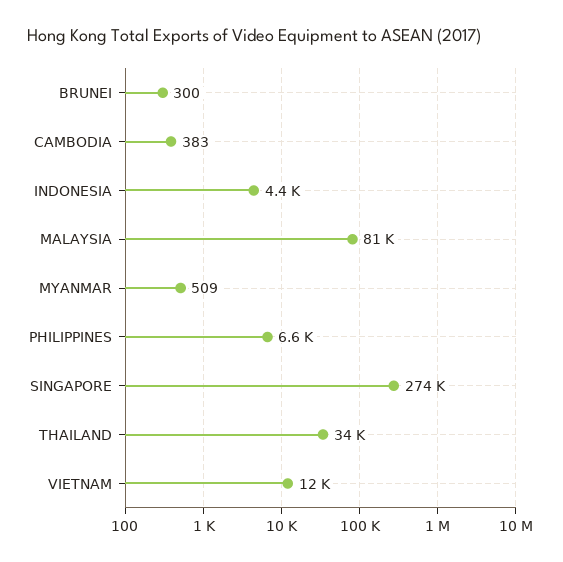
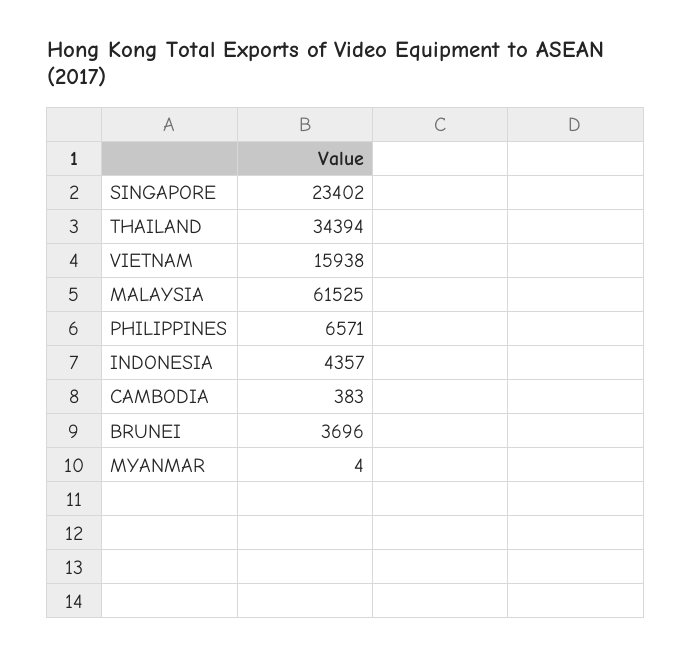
BRUNEI: 300 -> 3696
MALAYSIA: 81000 -> 61525
MYANMAR: 509 -> 4
SINGAPORE: 274000 -> 23402
VIETNAM: 12000 -> 15938

